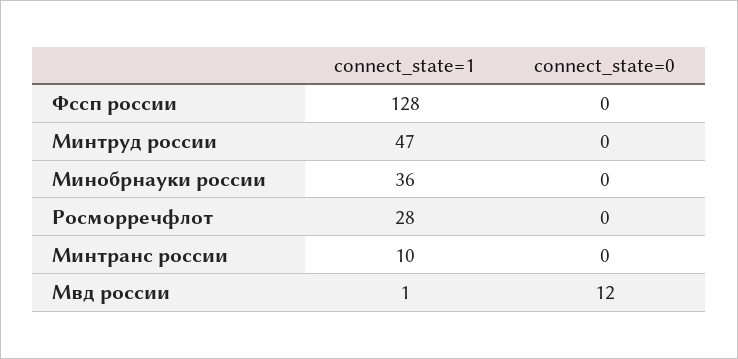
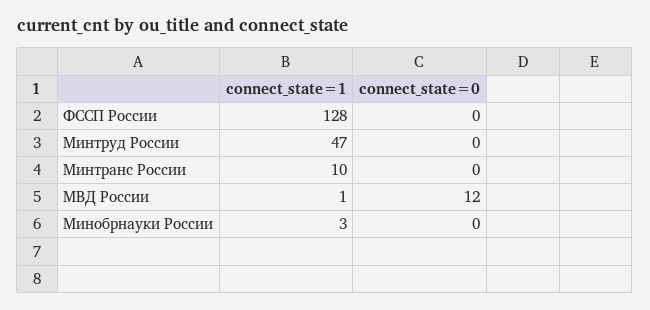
connect_state=1, Минобрнауки россии: 36 -> 3
connect_state=1, Росморречфлот: 28 -> none
connect_state=0, Росморречфлот: 0 -> none

